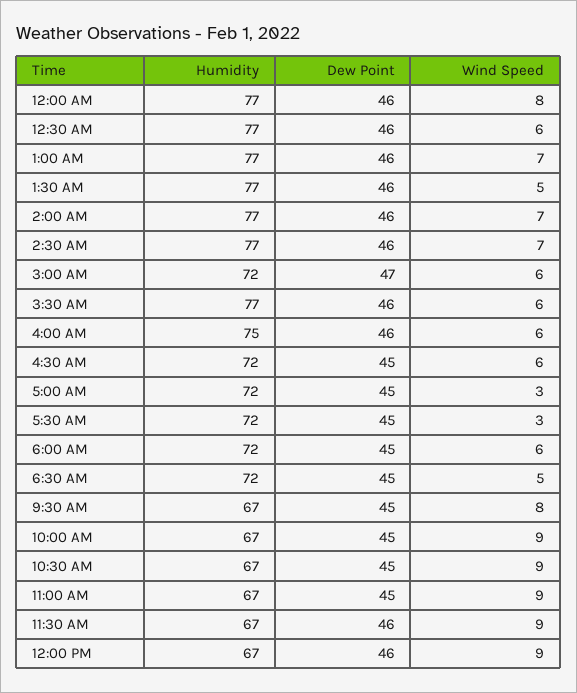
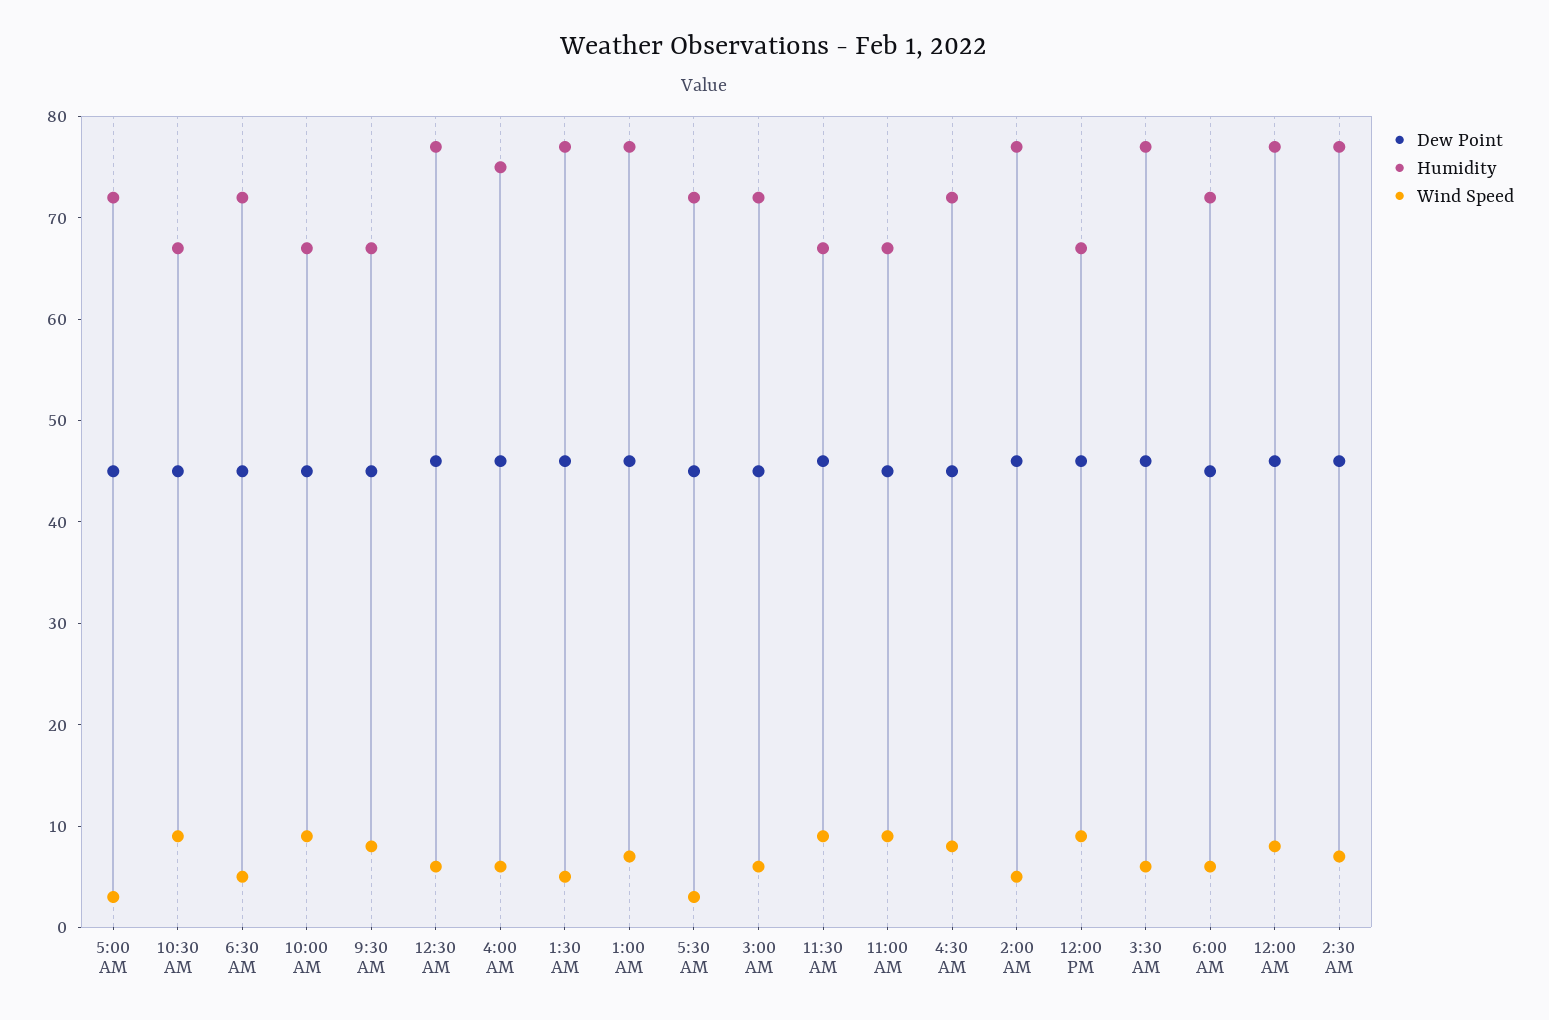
Wind Speed, 2:00 AM: 7 -> 5
Dew Point, 3:00 AM: 47 -> 45
Wind Speed, 4:30 AM: 6 -> 8

